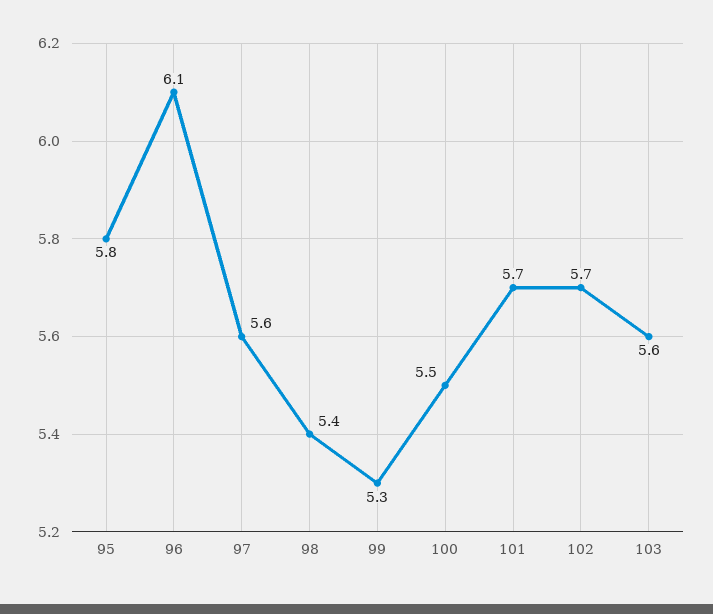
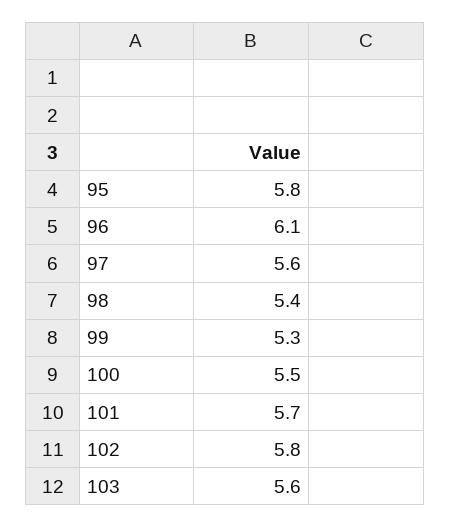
102: 5.7 -> 5.8

